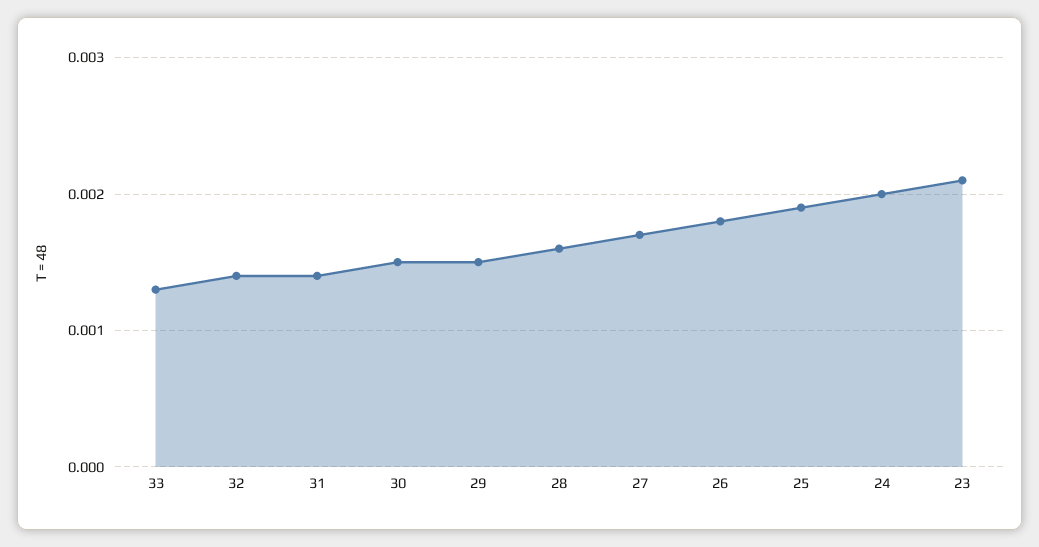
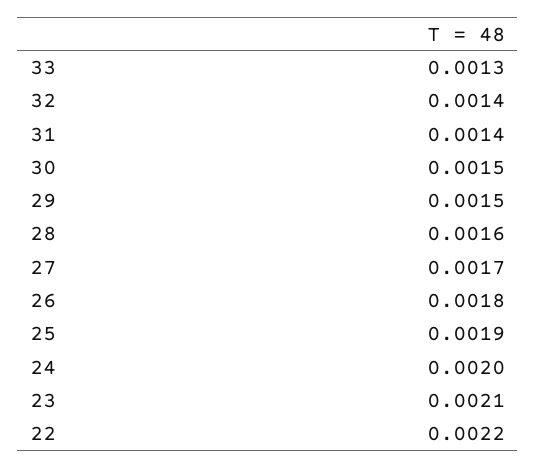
22: none -> 0.0022

